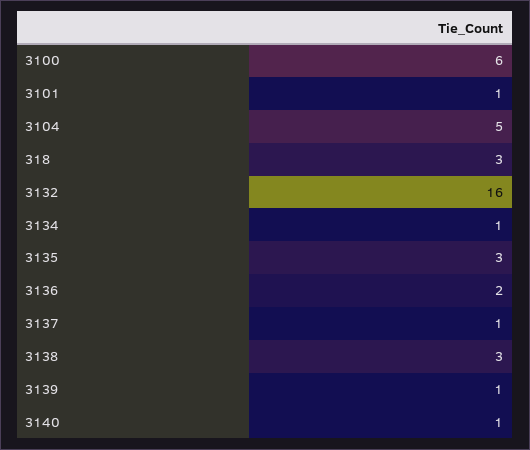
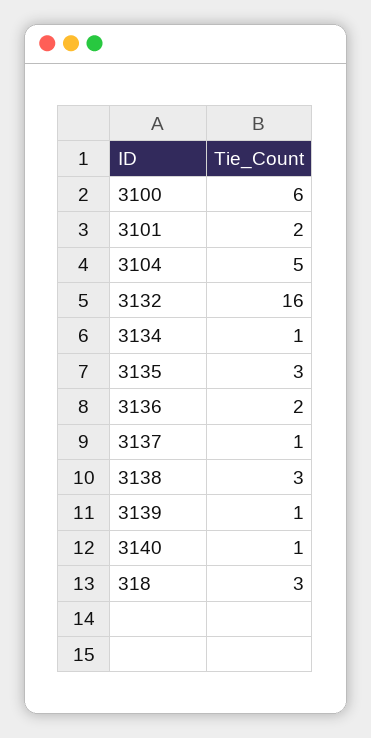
3101: 1 -> 2

